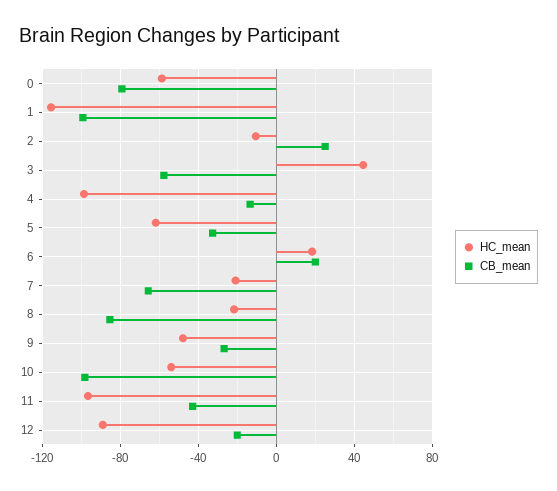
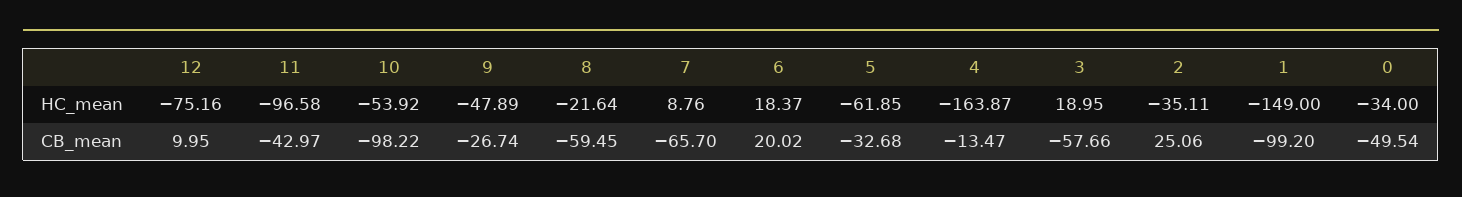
HC_mean, 0: -60 -> -34
CB_mean, 0: -80 -> -49.54
HC_mean, 1: -115 -> -149
HC_mean, 2: -10 -> -35.11
HC_mean, 3: 45 -> 18.95
HC_mean, 4: -100 -> -163.87
HC_mean, 7: -20 -> 8.76
CB_mean, 8: -85 -> -59.45
HC_mean, 12: -90 -> -75.16
CB_mean, 12: -20 -> 9.95

